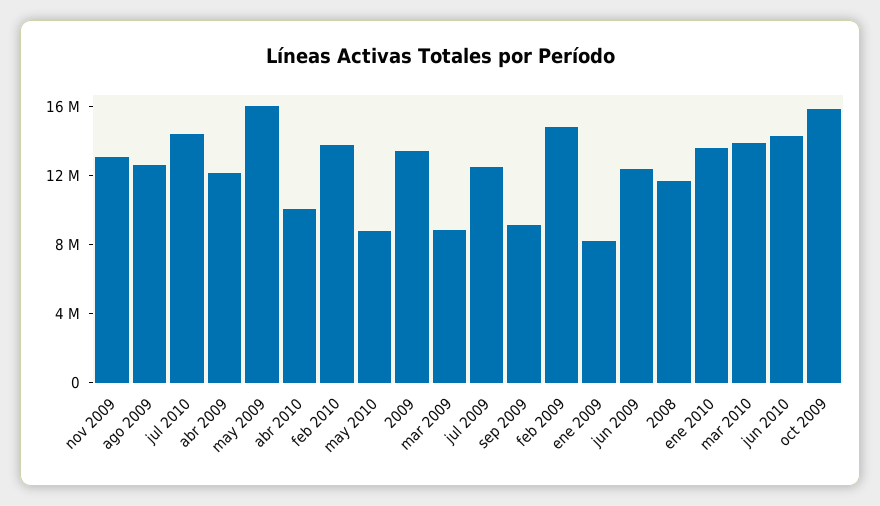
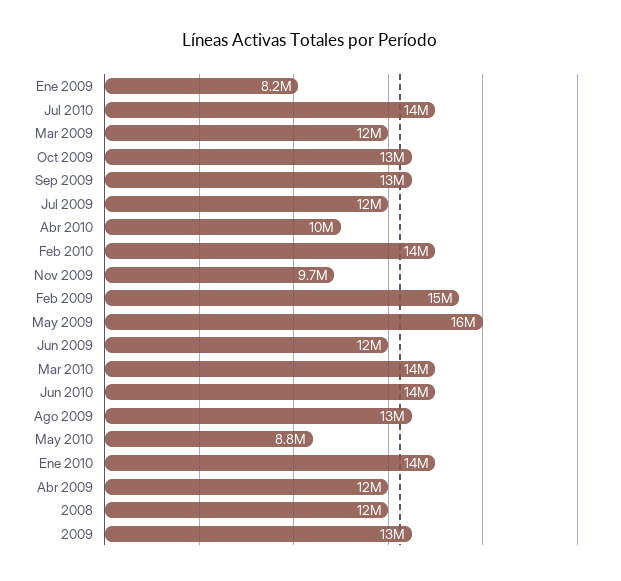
nov 2009: 13000000 -> 9700000
mar 2009: 9000000 -> 12000000
sep 2009: 9000000 -> 13000000
oct 2009: 16000000 -> 13000000

